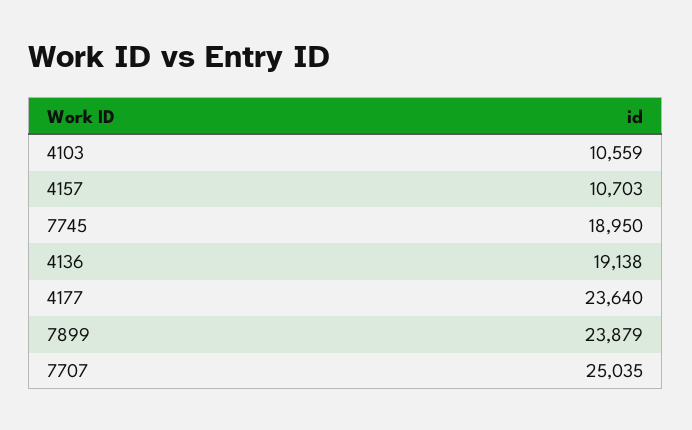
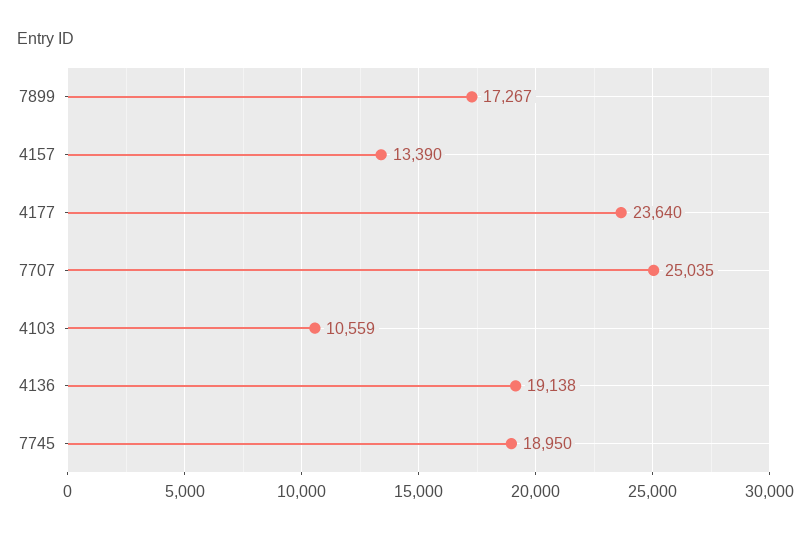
4157: 10703 -> 13390
7899: 23879 -> 17267

